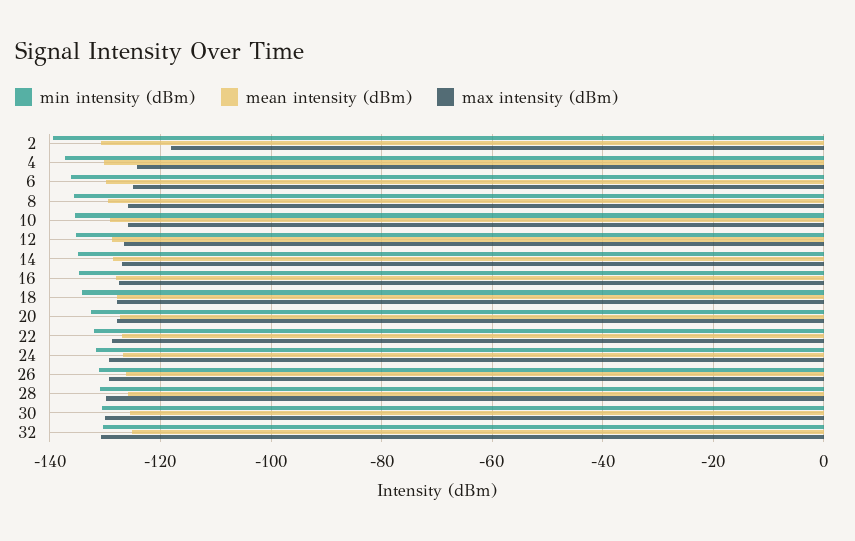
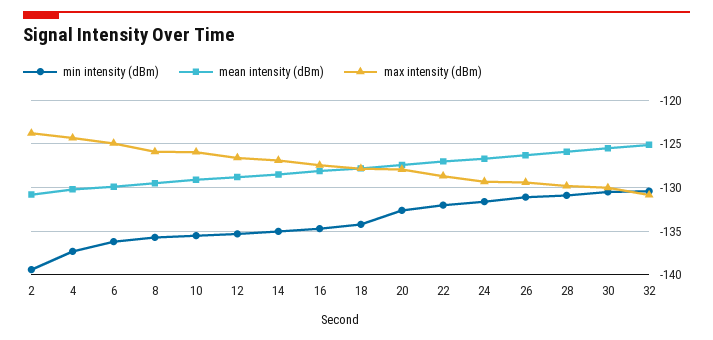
max intensity (dBm), 2: -118 -> -124

